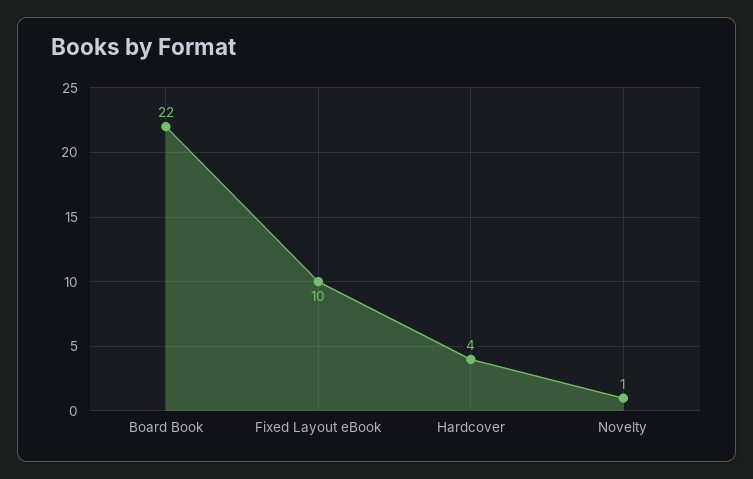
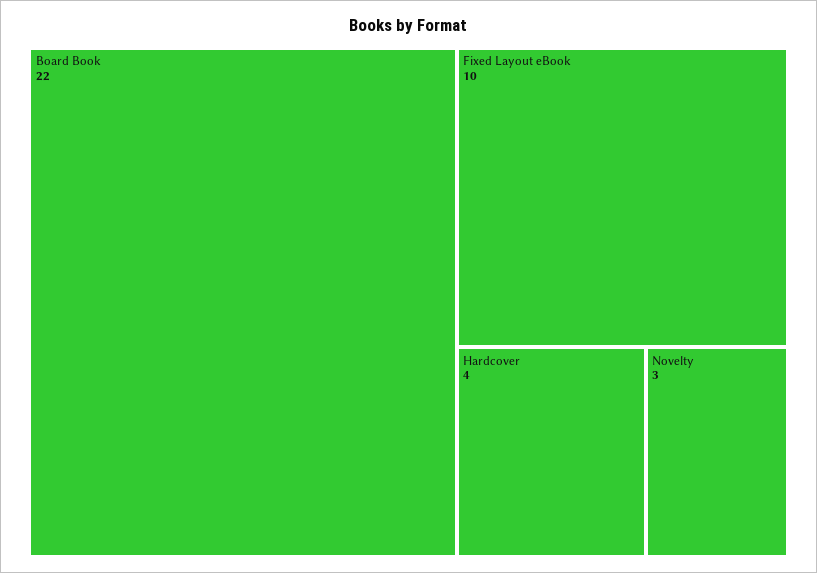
Novelty: 1 -> 3

